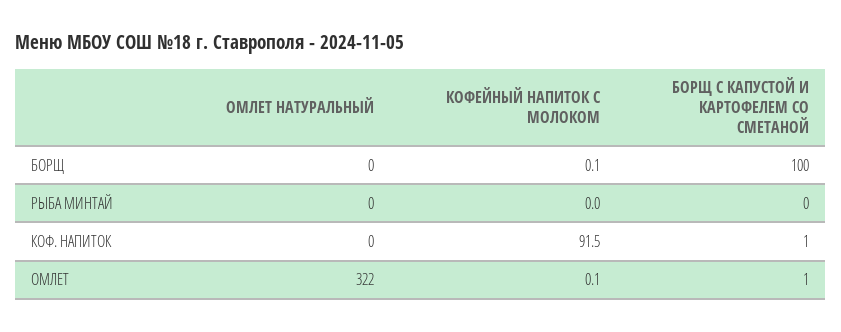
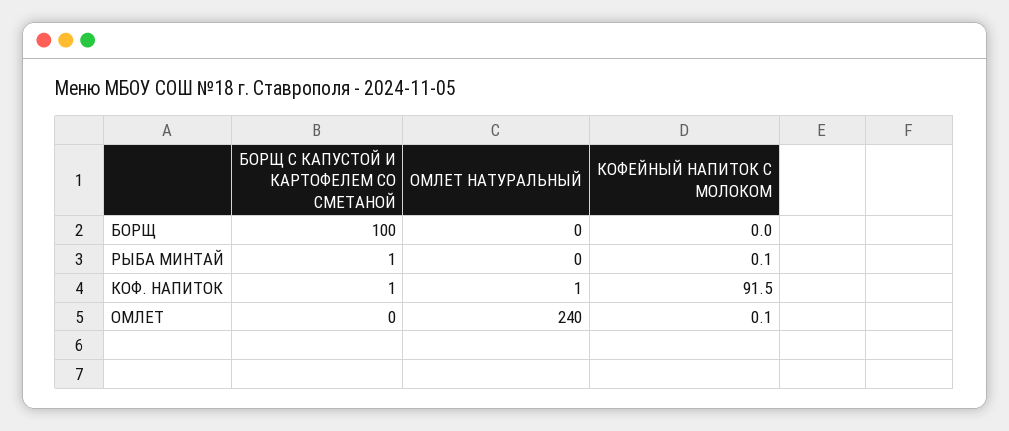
КОФЕЙНЫЙ НАПИТОК С МОЛОКОМ, БОРЩ: 0.1 -> 0
КОФЕЙНЫЙ НАПИТОК С МОЛОКОМ, РЫБА МИНТАЙ: 0 -> 0.1
БОРЩ С КАПУСТОЙ И КАРТОФЕЛЕМ СО СМЕТАНОЙ, РЫБА МИНТАЙ: 0 -> 1
ОМЛЕТ НАТУРАЛЬНЫЙ, КОФ. НАПИТОК: 0 -> 1
ОМЛЕТ НАТУРАЛЬНЫЙ, ОМЛЕТ: 322 -> 240
БОРЩ С КАПУСТОЙ И КАРТОФЕЛЕМ СО СМЕТАНОЙ, ОМЛЕТ: 1 -> 0

